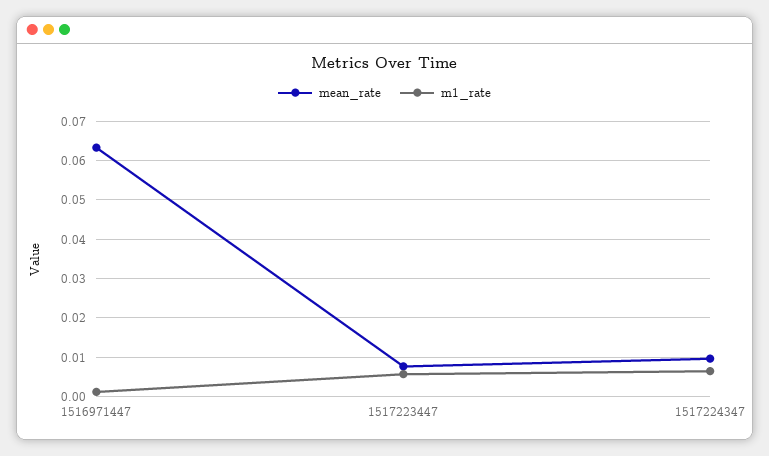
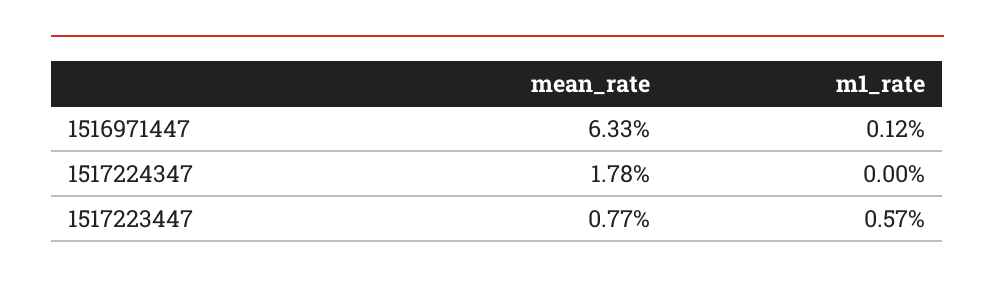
mean_rate, 1517224347: 0.01 -> 0.0178
m1_rate, 1517224347: 0.006 -> 0

